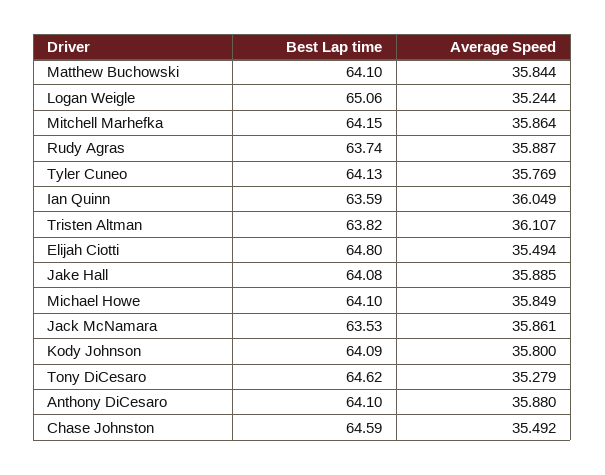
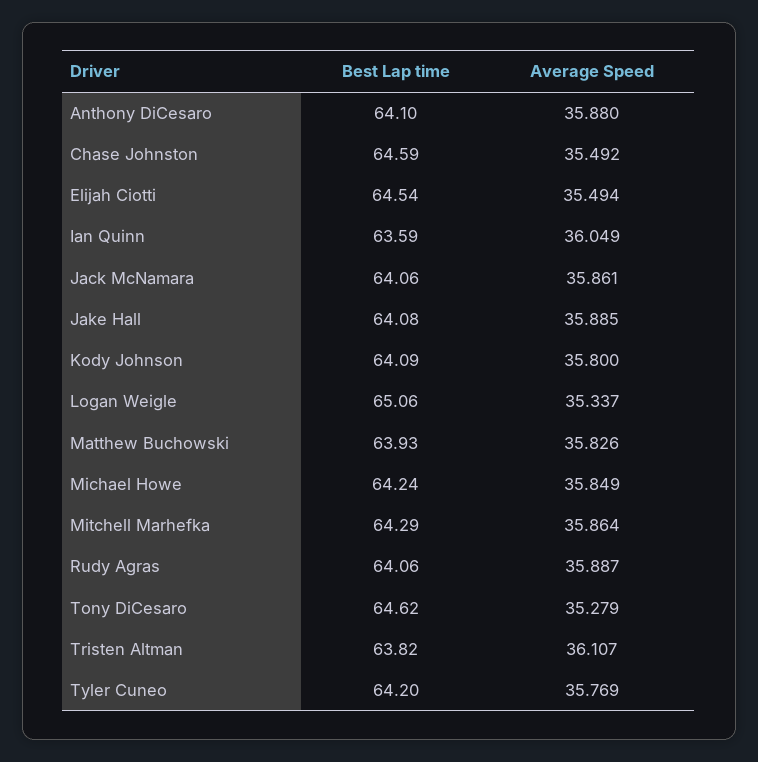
Best Lap time, Matthew Buchowski: 64.1 -> 63.93
Average Speed, Matthew Buchowski: 35.844 -> 35.826
Average Speed, Logan Weigle: 35.244 -> 35.337
Best Lap time, Mitchell Marhefka: 64.15 -> 64.29
Best Lap time, Rudy Agras: 63.74 -> 64.06
Best Lap time, Tyler Cuneo: 64.13 -> 64.2
Best Lap time, Elijah Ciotti: 64.8 -> 64.54
Best Lap time, Michael Howe: 64.1 -> 64.24
Best Lap time, Jack McNamara: 63.53 -> 64.06

